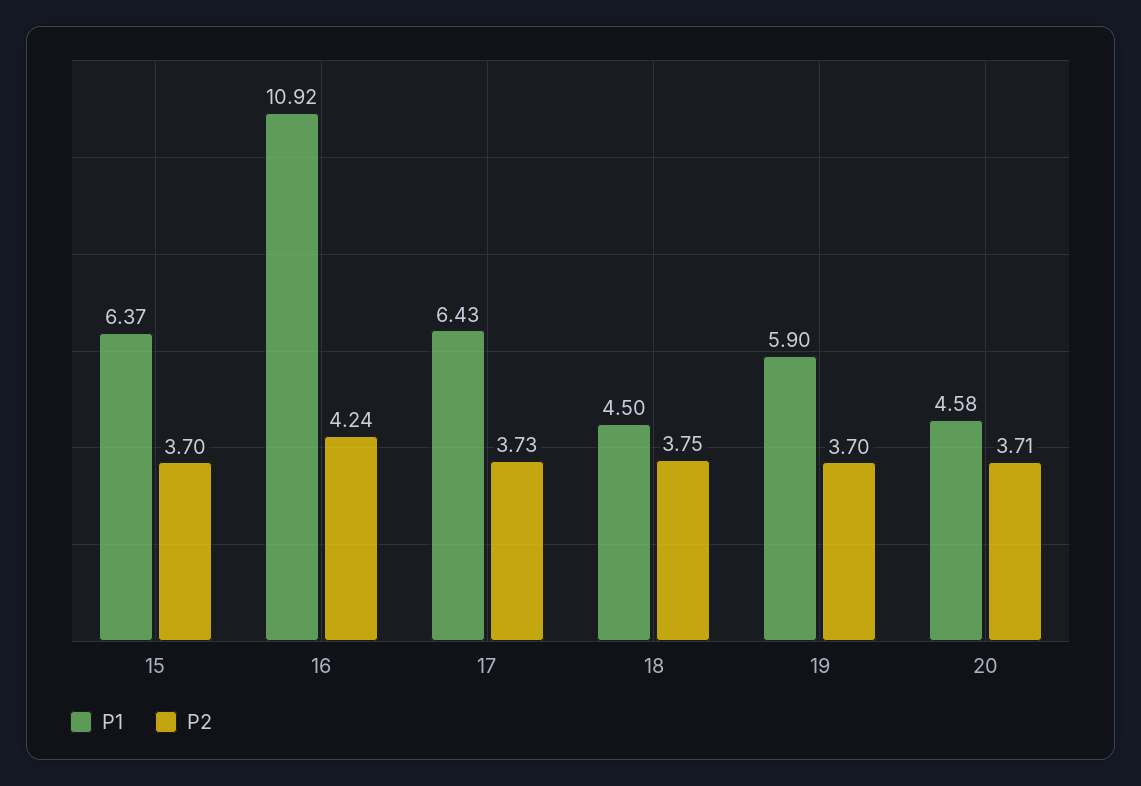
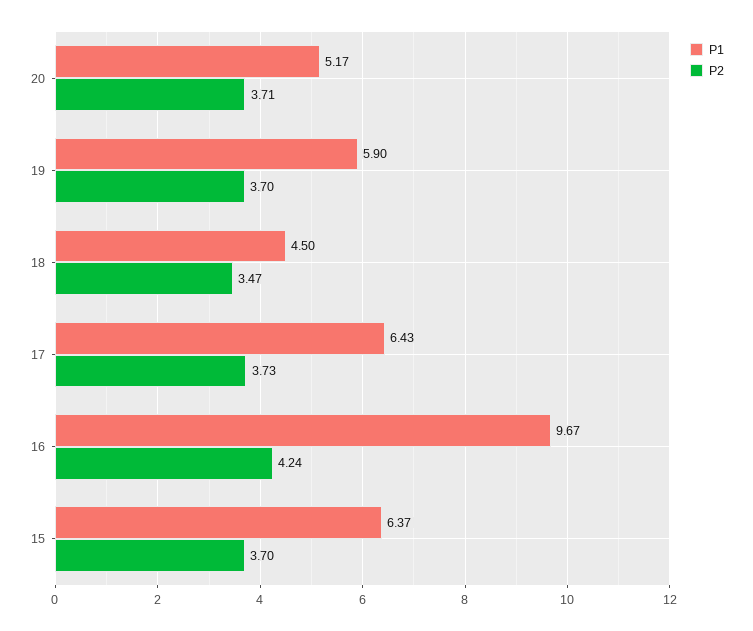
P1, 16: 10.92 -> 9.67
P2, 18: 3.75 -> 3.47
P1, 20: 4.58 -> 5.17

